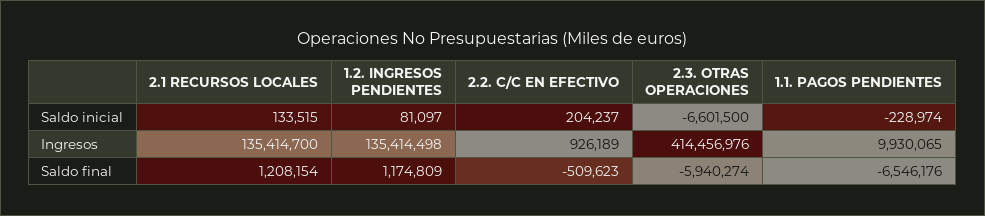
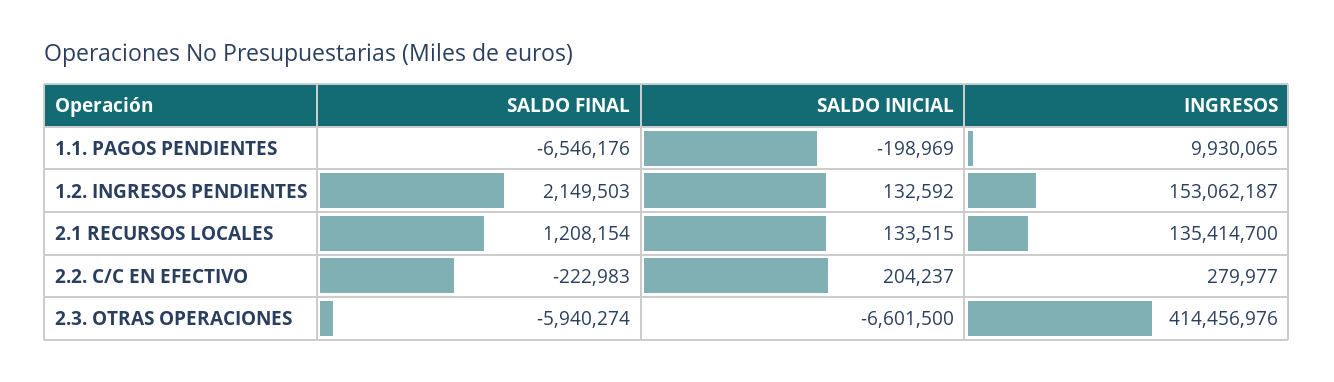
1.2. INGRESOS PENDIENTES, Saldo inicial: 81097 -> 132592
1.1. PAGOS PENDIENTES, Saldo inicial: -228974 -> -198969
1.2. INGRESOS PENDIENTES, Ingresos: 135414498 -> 153062187
2.2. C/C EN EFECTIVO, Ingresos: 926189 -> 279977
1.2. INGRESOS PENDIENTES, Saldo final: 1174809 -> 2149503
2.2. C/C EN EFECTIVO, Saldo final: -509623 -> -222983

